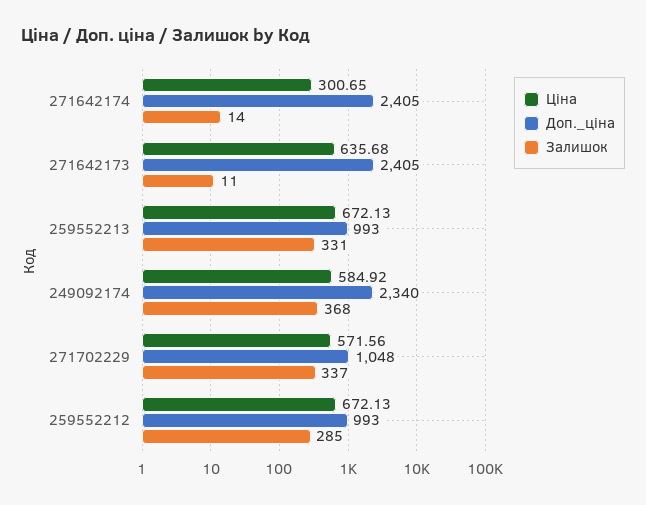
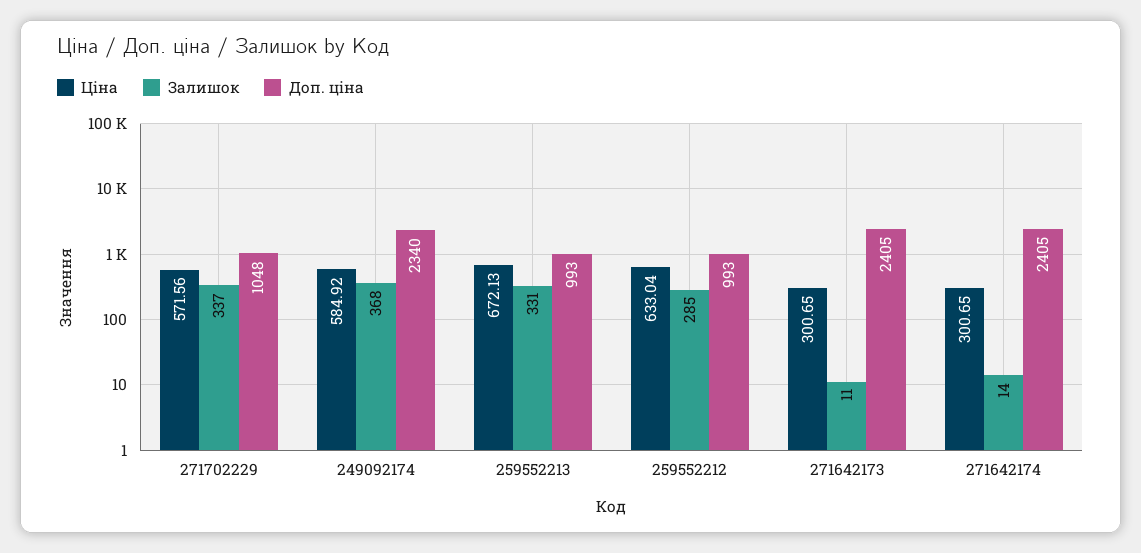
Ціна, 271642173: 635.68 -> 300.65
Ціна, 259552212: 672.13 -> 633.04

